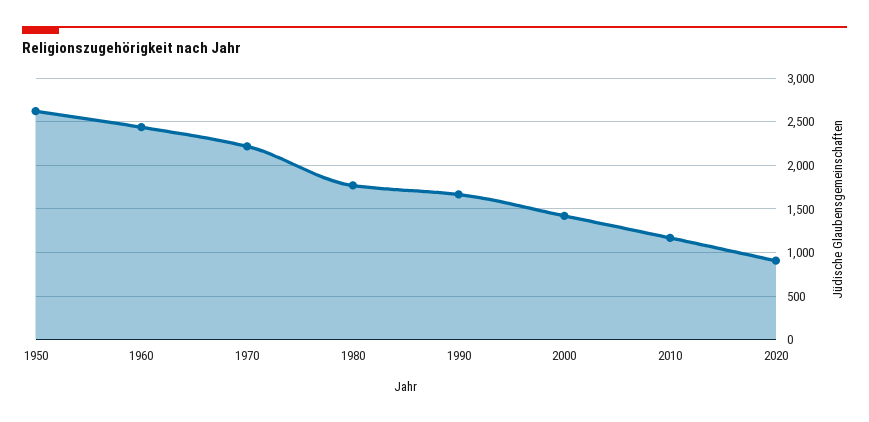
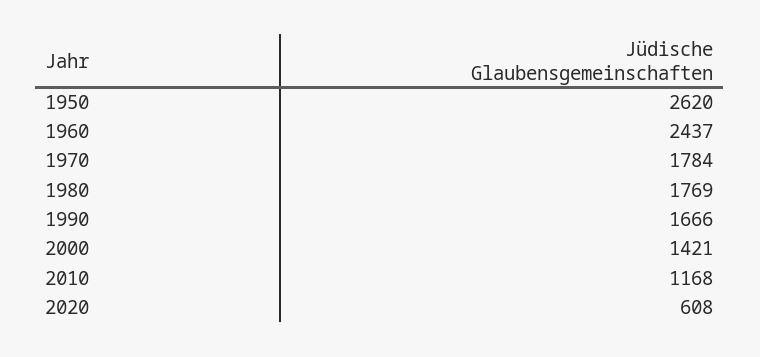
1970: 2200 -> 1784
2020: 900 -> 608

